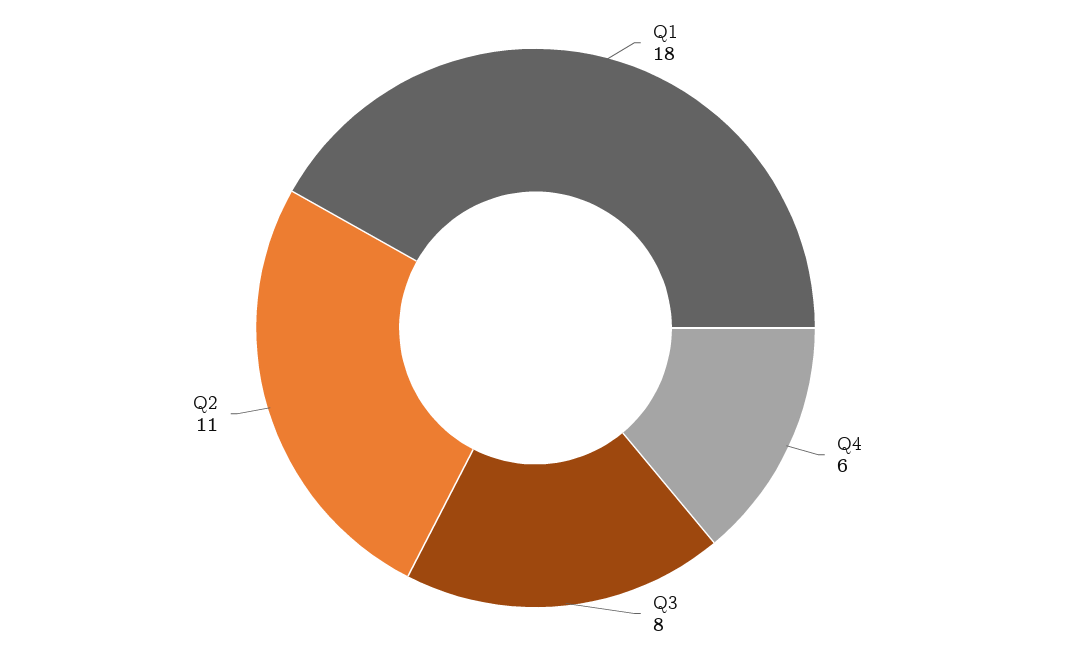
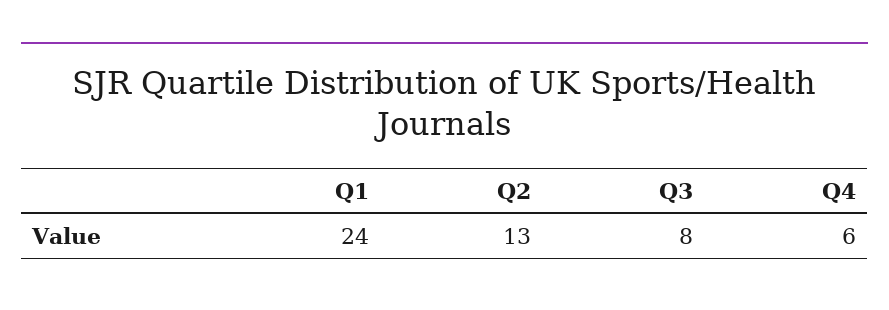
Q1: 18 -> 24
Q2: 11 -> 13

